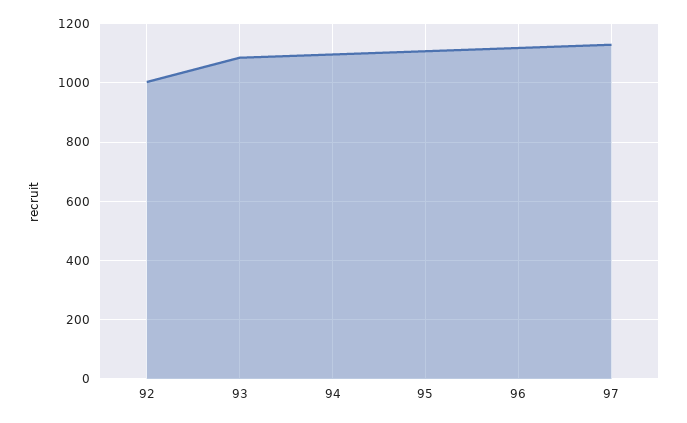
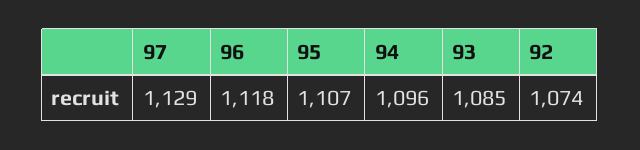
92: 1000 -> 1074

